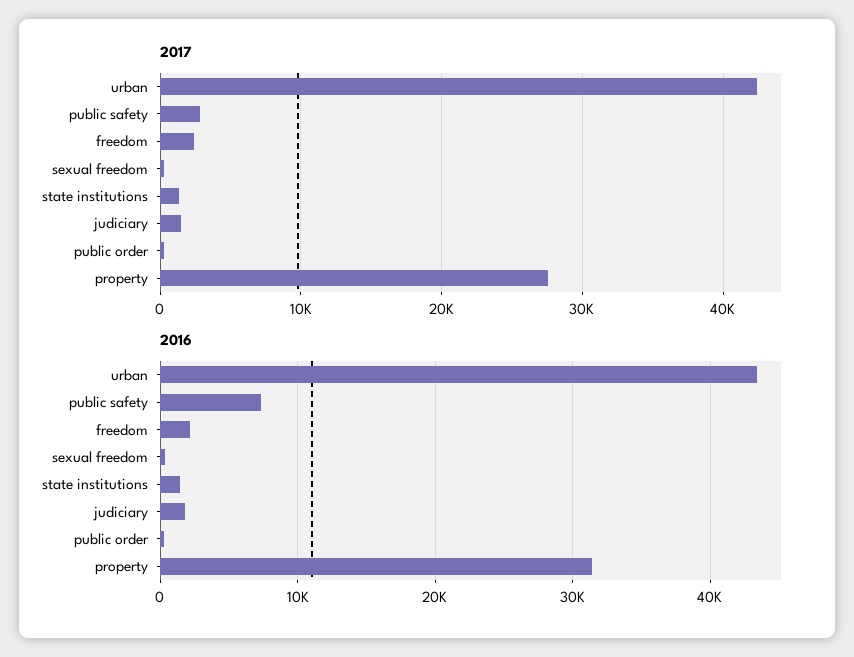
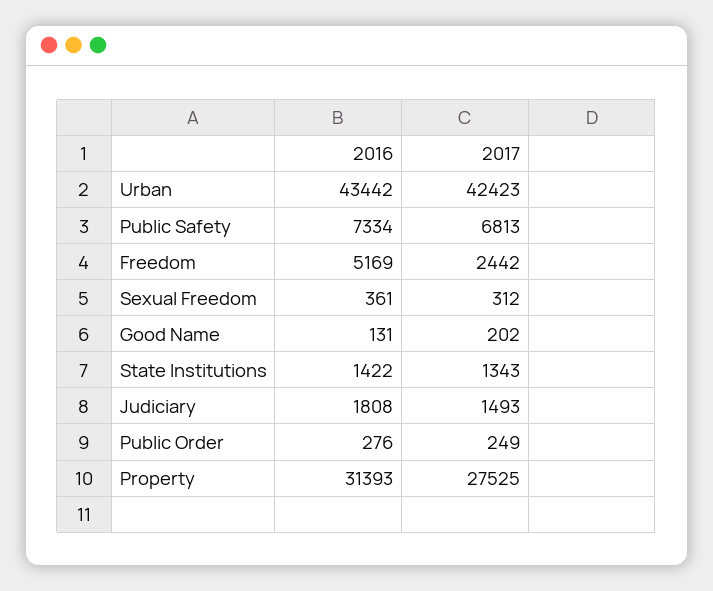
2017, public safety: 3000 -> 6813
2016, freedom: 2000 -> 5169
2016, Good Name: none -> 131
2017, Good Name: none -> 202

